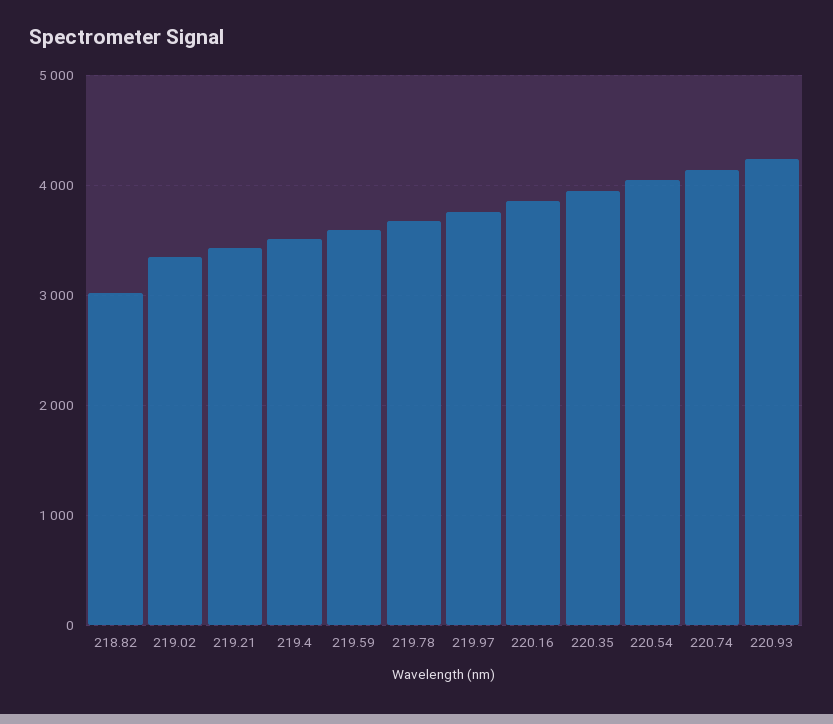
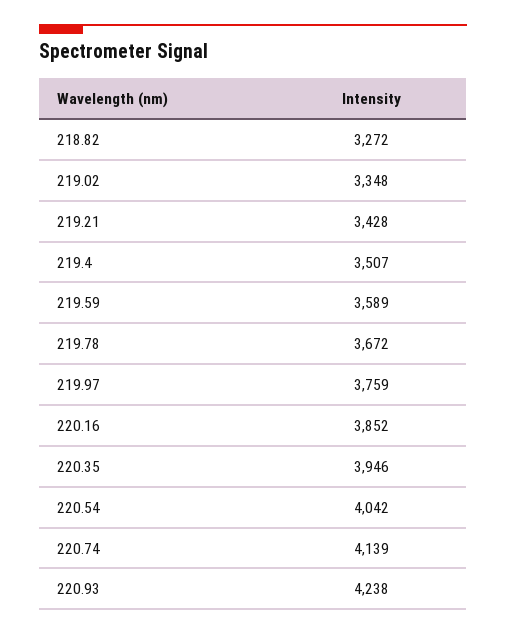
218.82: 3000 -> 3272

